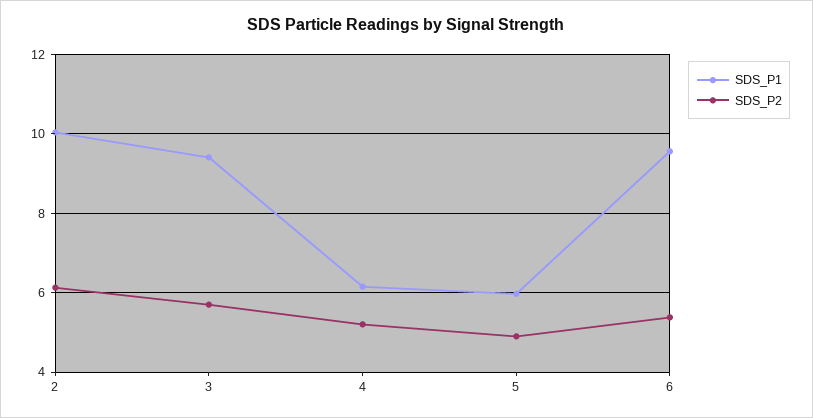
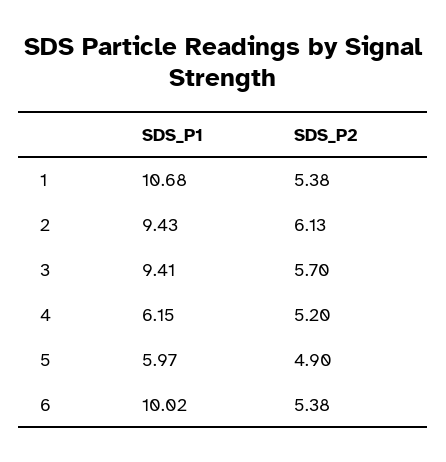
SDS_P1, 2: 10 -> 9.43
SDS_P1, 6: 9.6 -> 10.02
SDS_P1, 1: none -> 10.68
SDS_P2, 1: none -> 5.38

